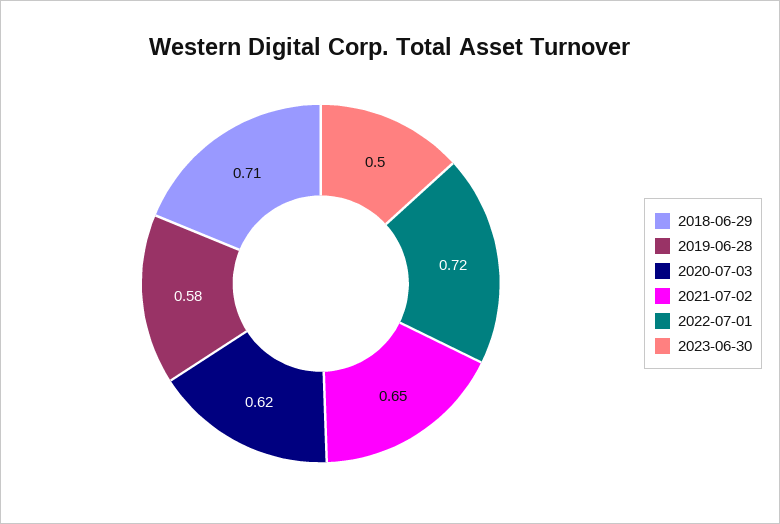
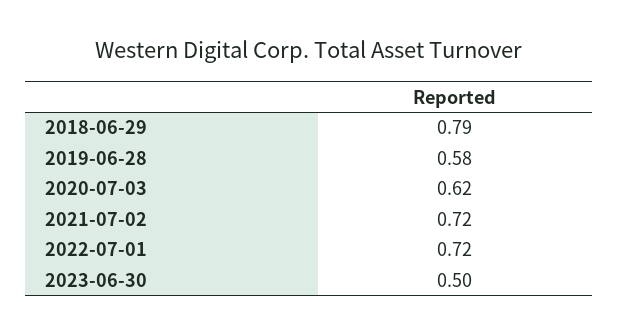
2018-06-29: 0.71 -> 0.79
2021-07-02: 0.65 -> 0.72

